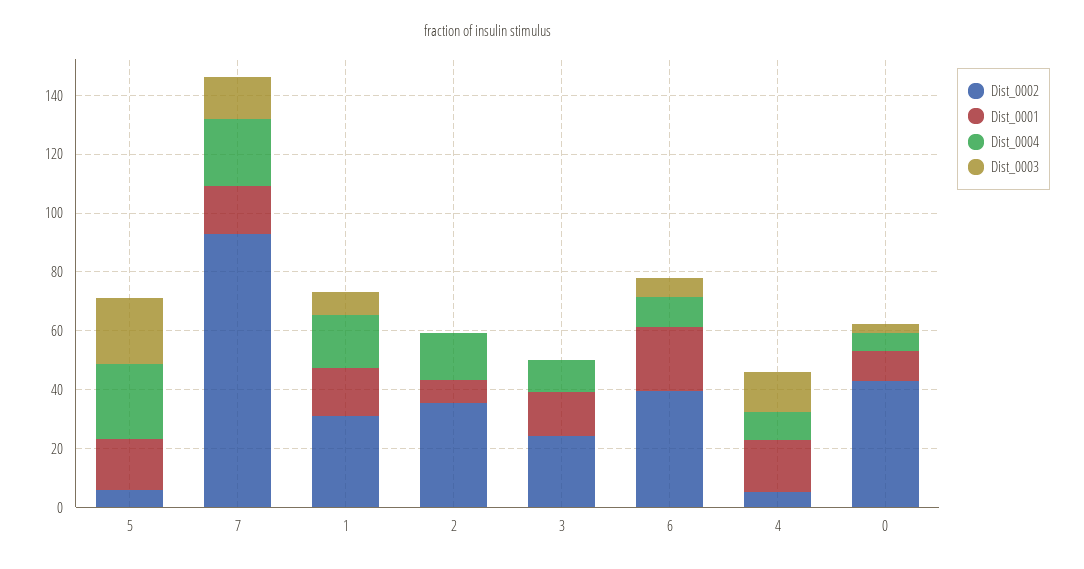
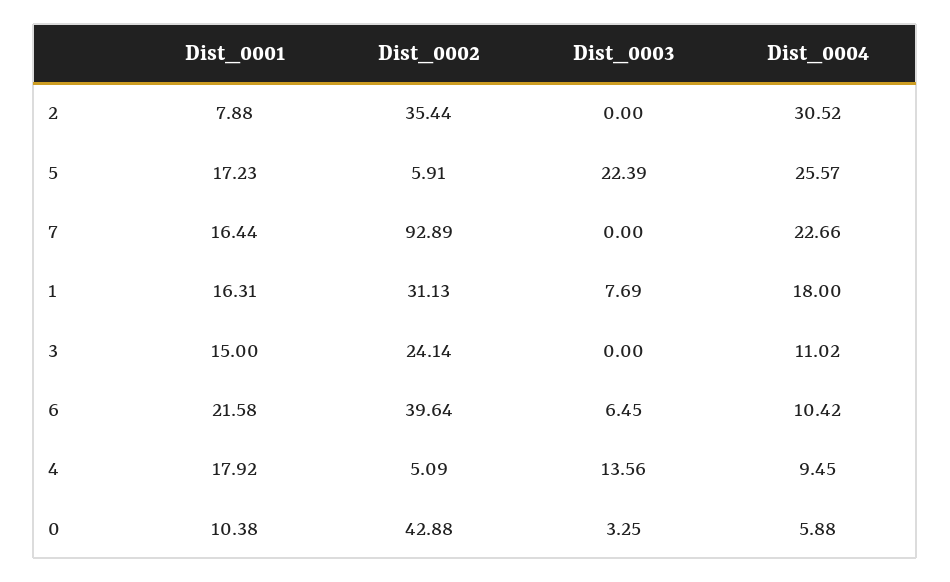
Dist_0003, 7: 15 -> 0
Dist_0004, 2: 15 -> 30.52

